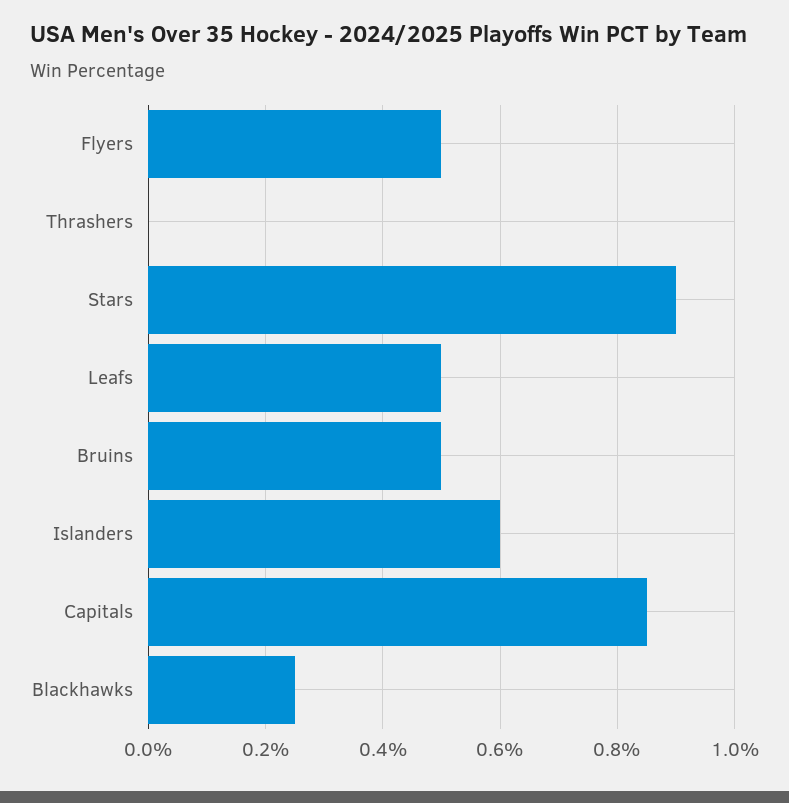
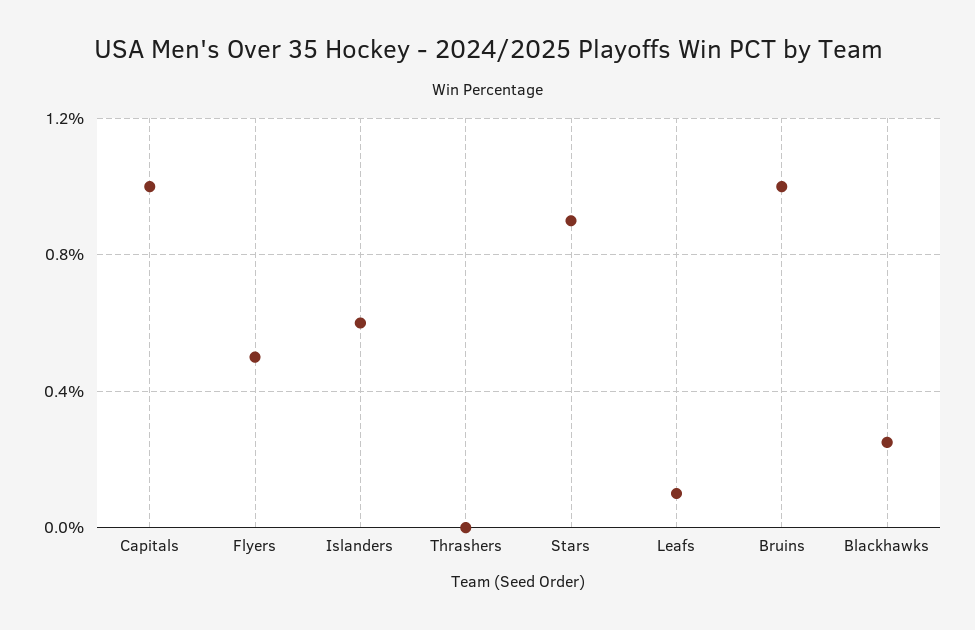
Leafs: 0.5 -> 0.1
Bruins: 0.5 -> 1
Capitals: 0.85 -> 1

